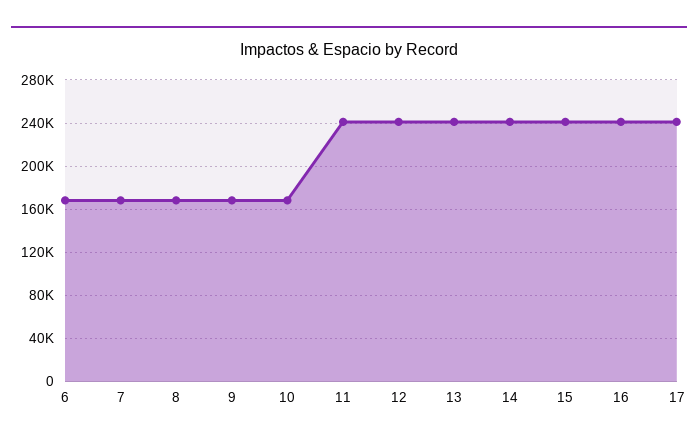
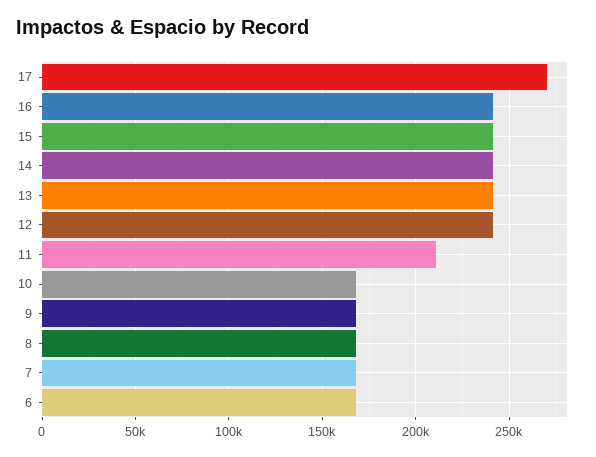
11: 240000 -> 210000
17: 240000 -> 270000

